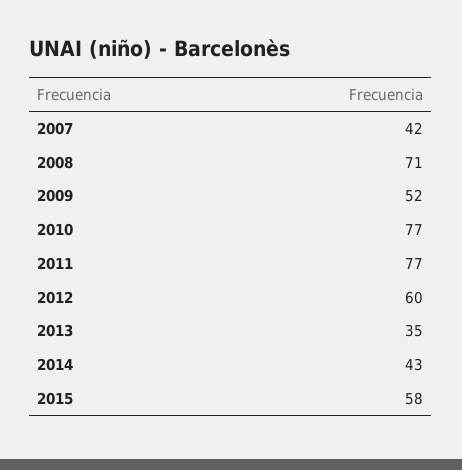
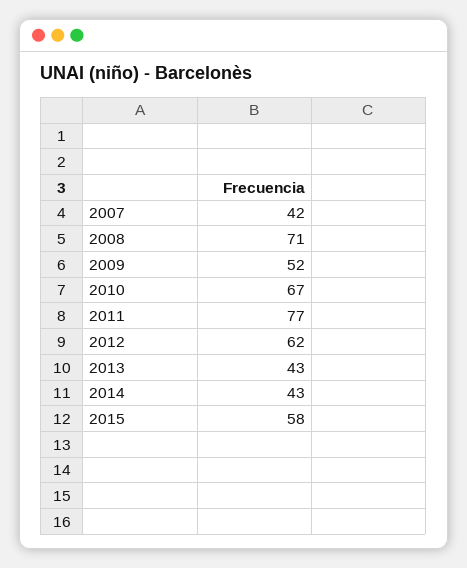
2010: 77 -> 67
2012: 60 -> 62
2013: 35 -> 43

